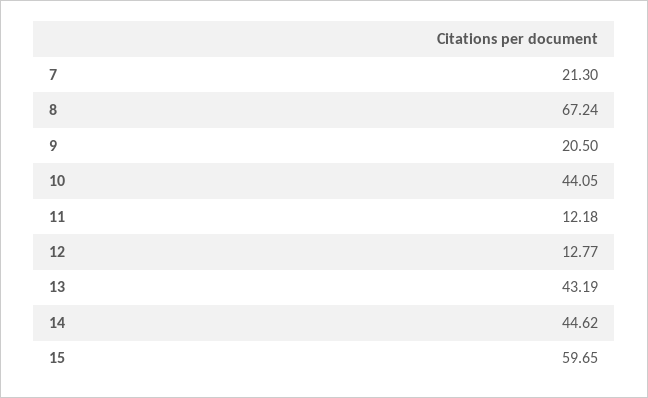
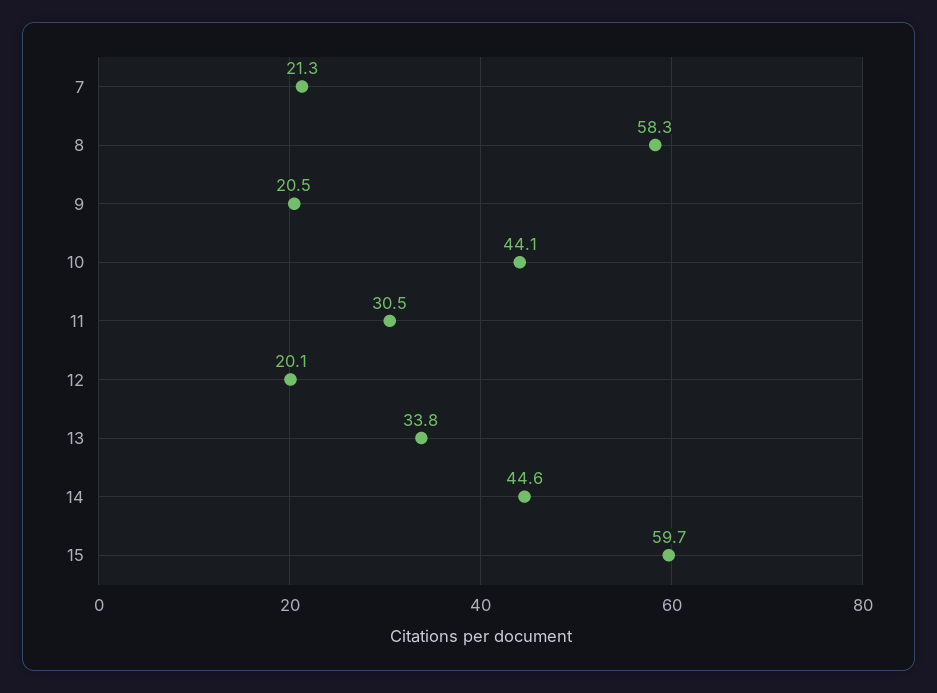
8: 67.24 -> 58.3
11: 12.18 -> 30.5
12: 12.77 -> 20.1
13: 43.19 -> 33.8

